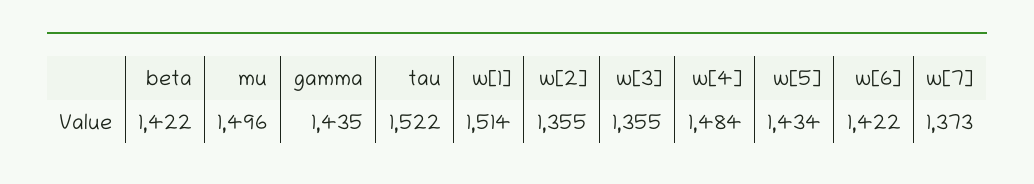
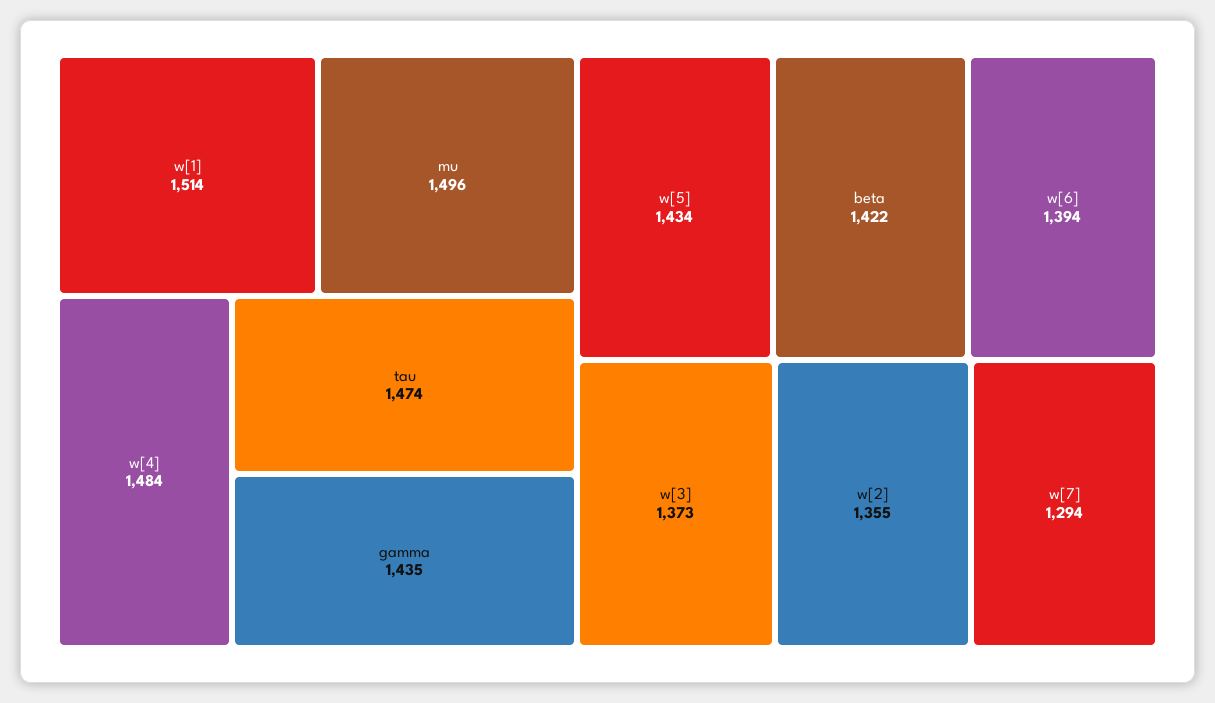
tau: 1522 -> 1474
w[3]: 1355 -> 1373
w[6]: 1422 -> 1394
w[7]: 1373 -> 1294

